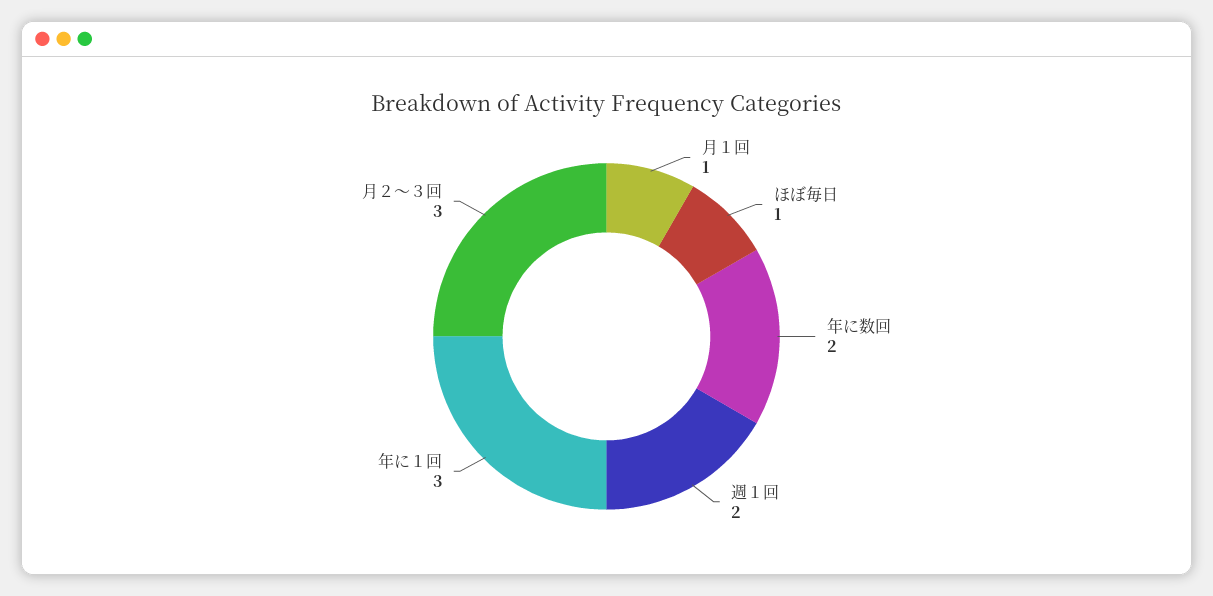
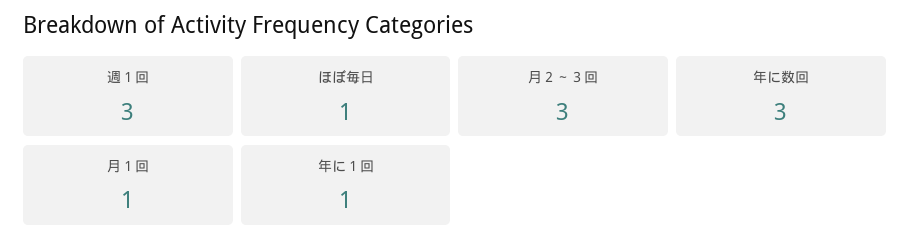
年に数回: 2 -> 3
週１回: 2 -> 3
年に１回: 3 -> 1

